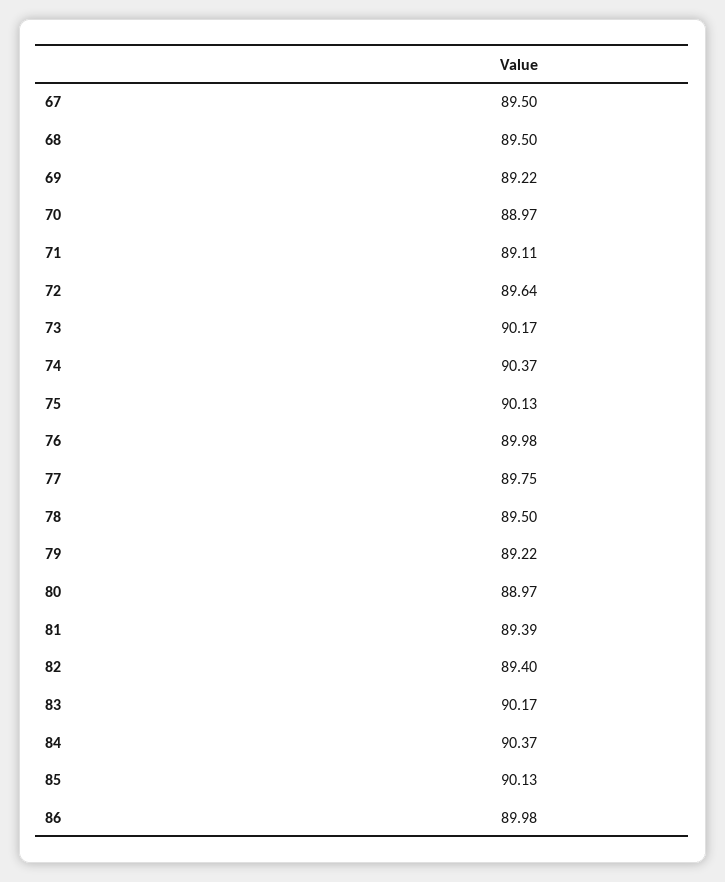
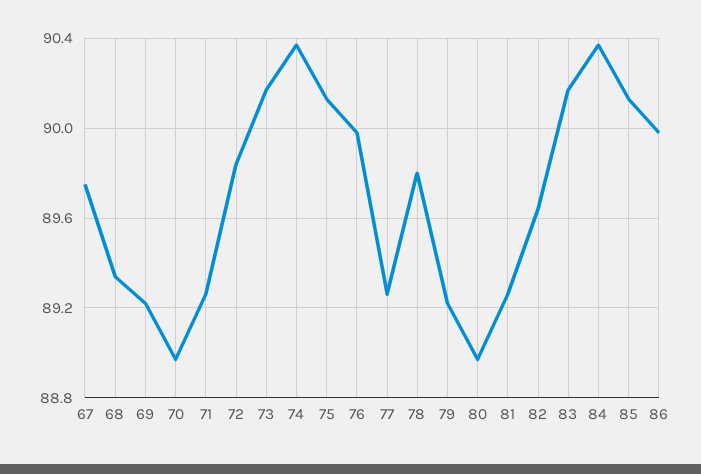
67: 89.5 -> 89.75
68: 89.5 -> 89.35
71: 89.11 -> 89.25
72: 89.64 -> 89.85
77: 89.75 -> 89.25
78: 89.5 -> 89.8
81: 89.39 -> 89.25
82: 89.4 -> 89.65

